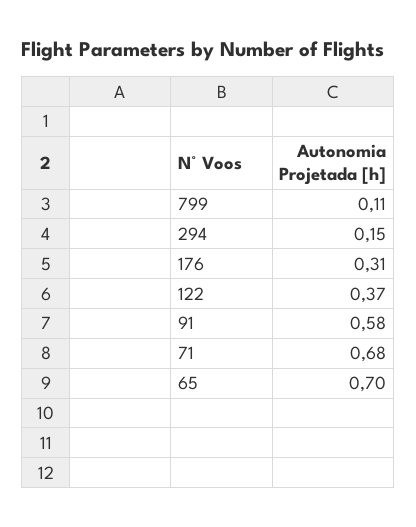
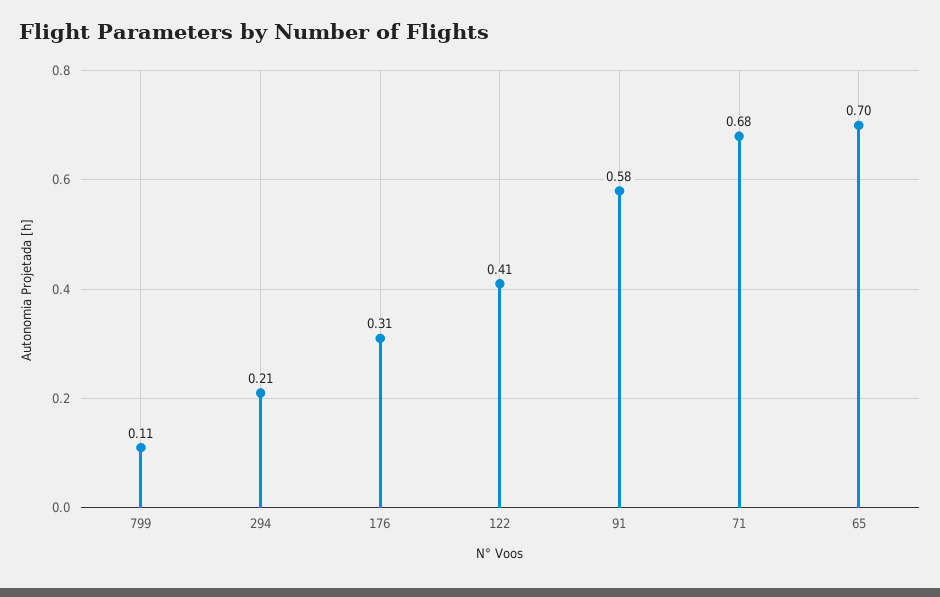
294: 0.15 -> 0.21
122: 0.37 -> 0.41

